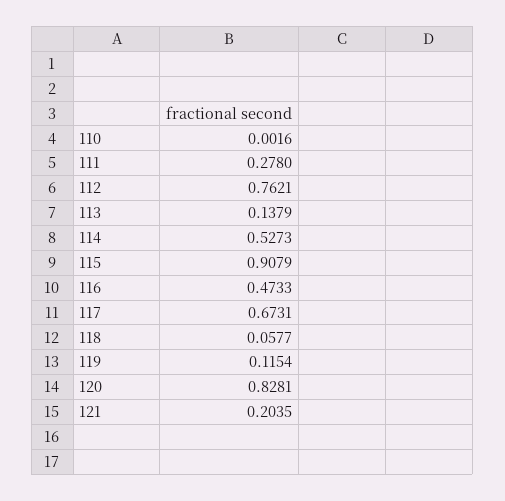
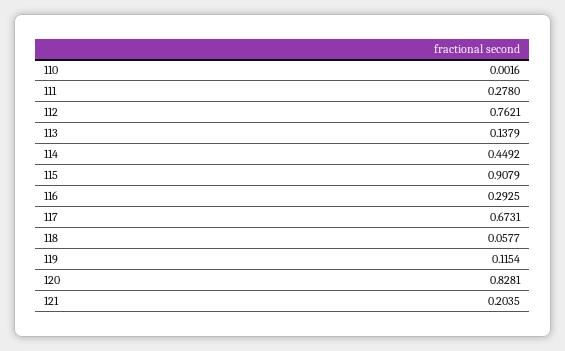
114: 0.5273 -> 0.4492
116: 0.4733 -> 0.2925

